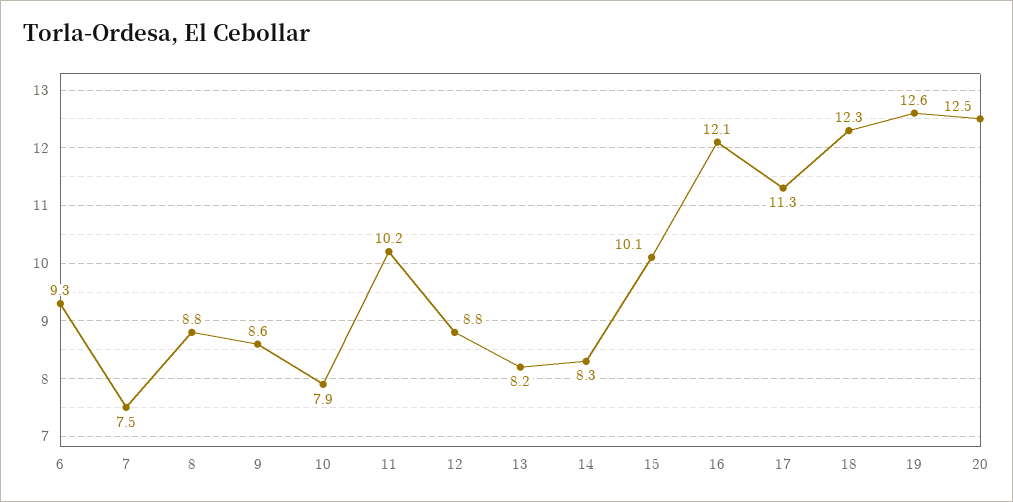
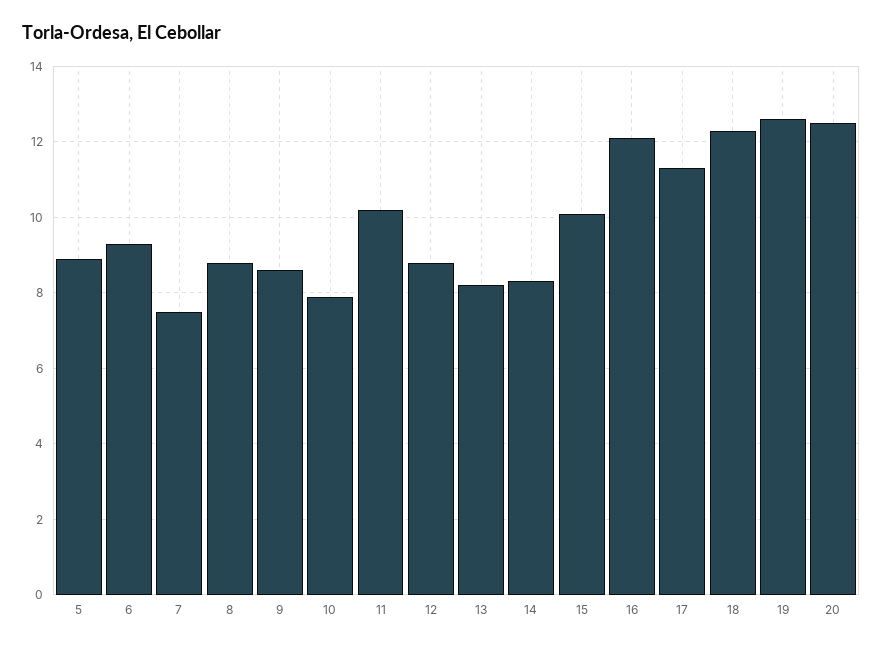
5: none -> 9

